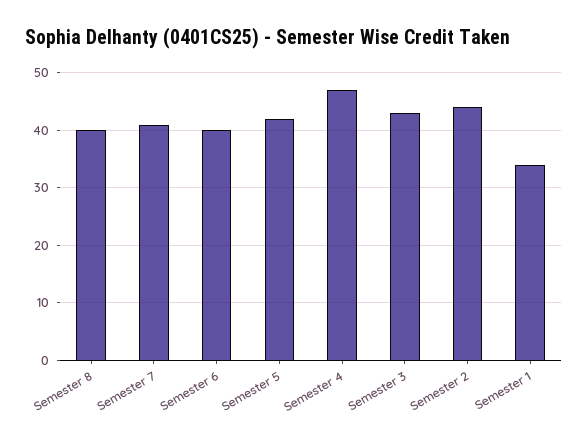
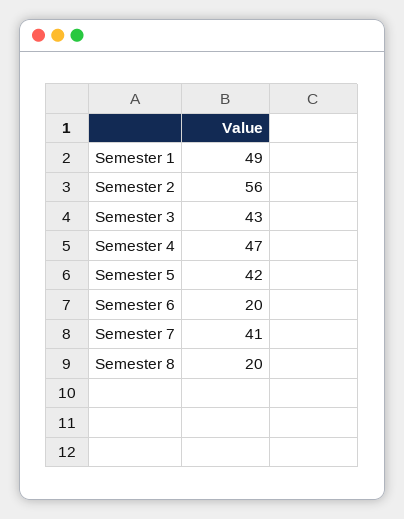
Semester 8: 40 -> 20
Semester 6: 40 -> 20
Semester 2: 45 -> 56
Semester 1: 35 -> 49

